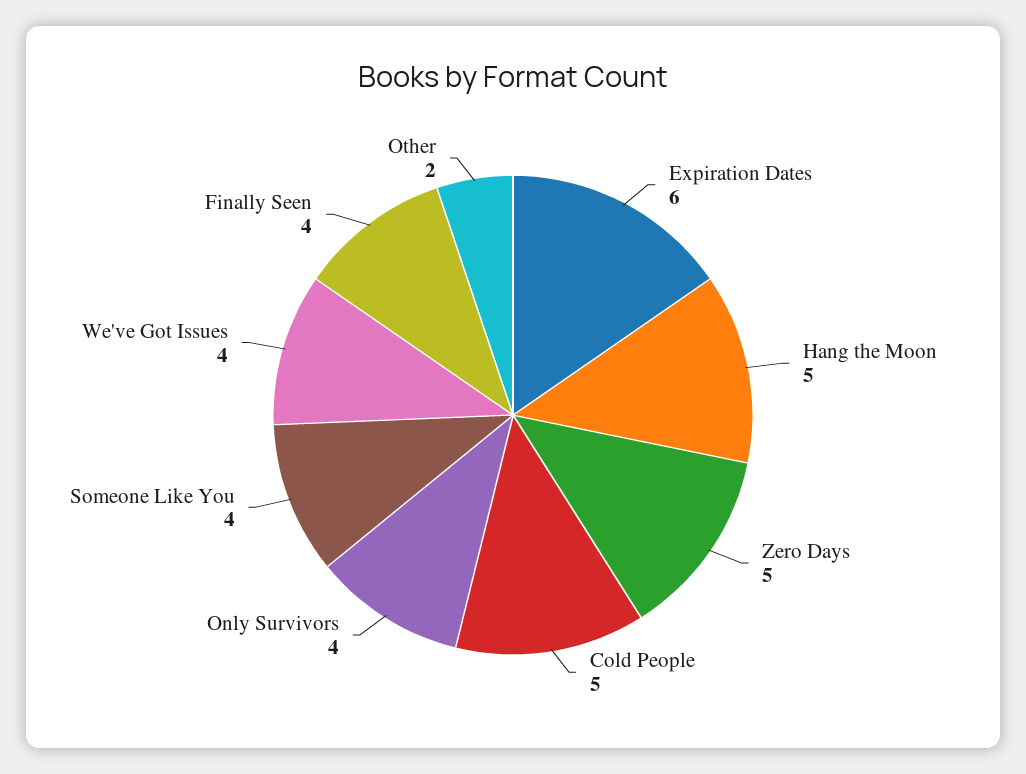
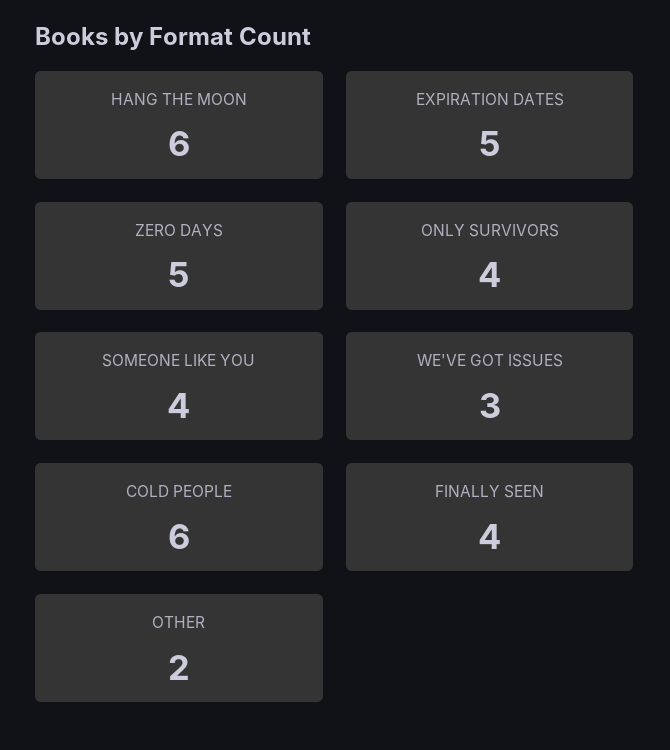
Expiration Dates: 6 -> 5
Hang the Moon: 5 -> 6
Cold People: 5 -> 6
We've Got Issues: 4 -> 3

